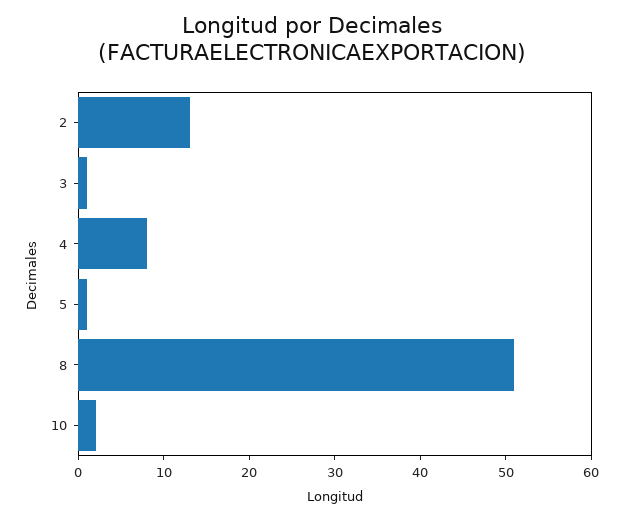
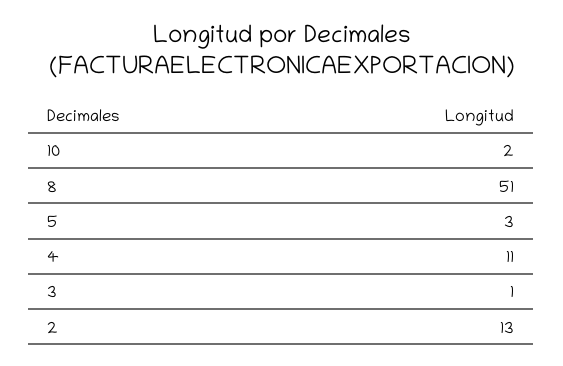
4: 8 -> 11
5: 1 -> 3

